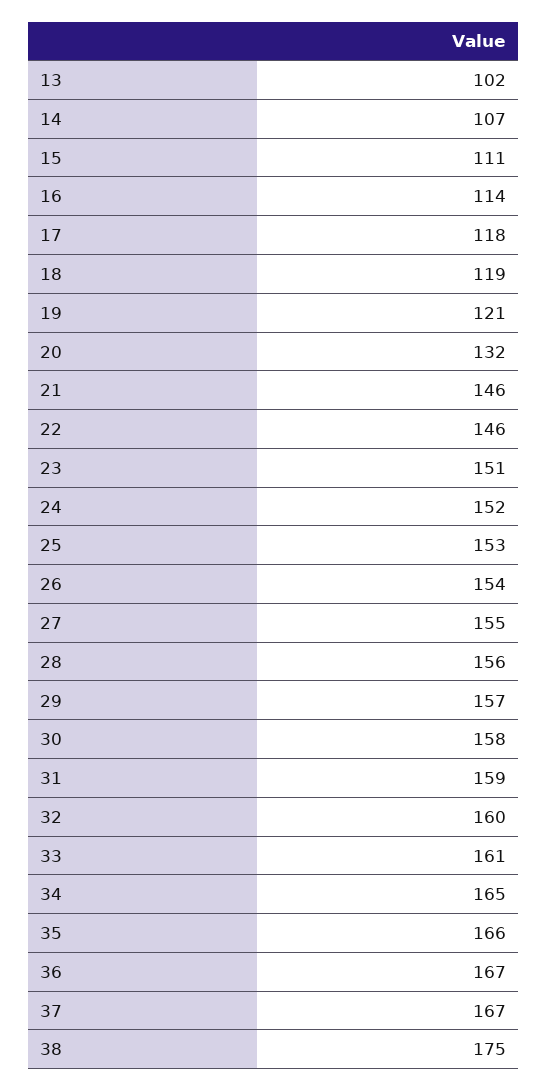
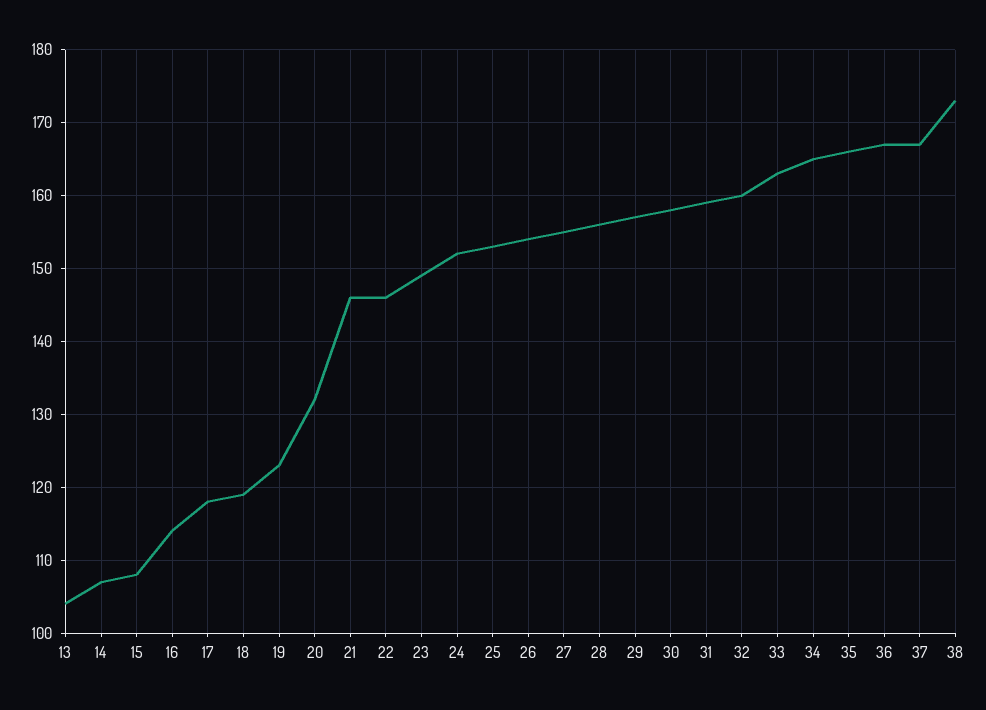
13: 102 -> 104
15: 111 -> 108
19: 121 -> 123
23: 151 -> 149
33: 161 -> 163
38: 175 -> 173

